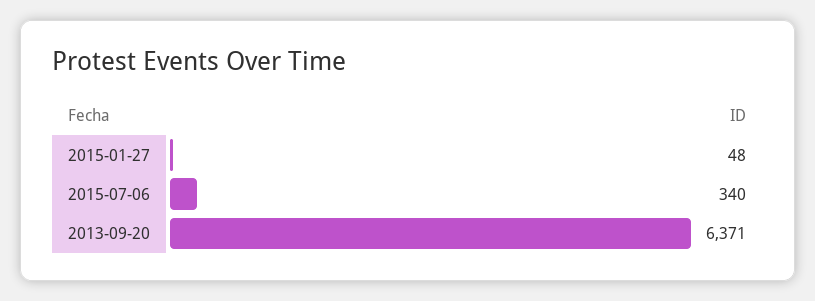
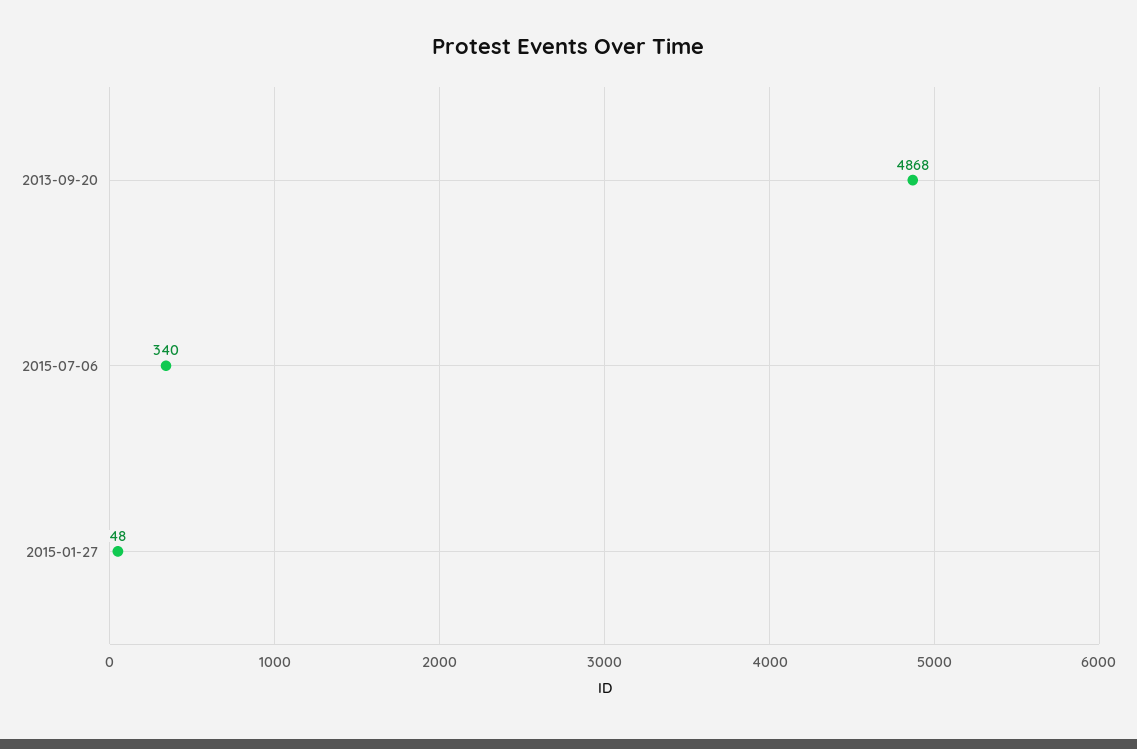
2013-09-20: 6371 -> 4868

